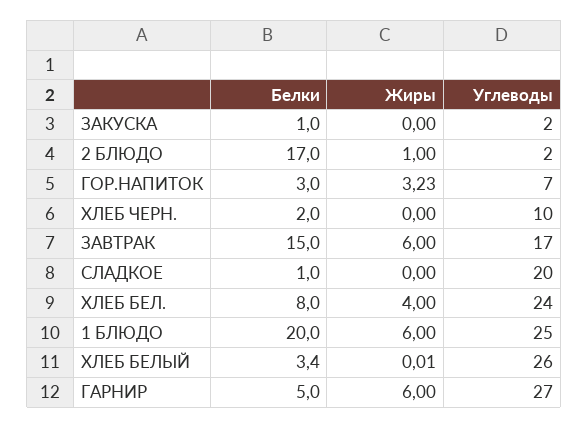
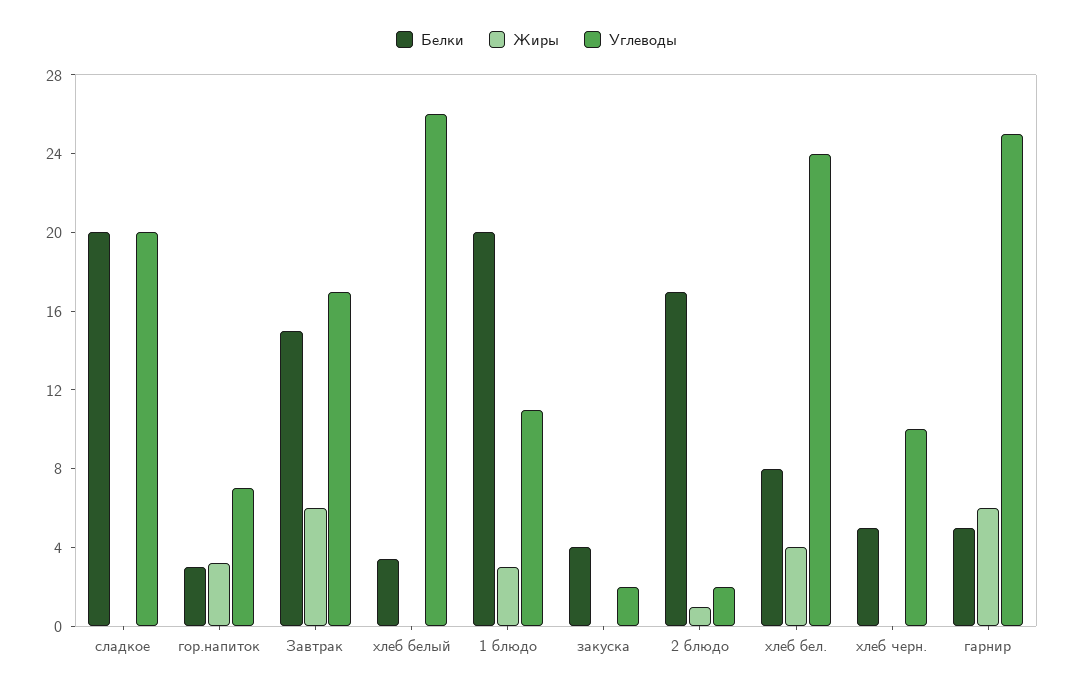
Белки, ЗАКУСКА: 1 -> 4
Белки, ХЛЕБ ЧЕРН.: 2 -> 5
Белки, СЛАДКОЕ: 1 -> 20
Жиры, 1 БЛЮДО: 6 -> 3
Углеводы, 1 БЛЮДО: 25 -> 11
Углеводы, ГАРНИР: 27 -> 25

